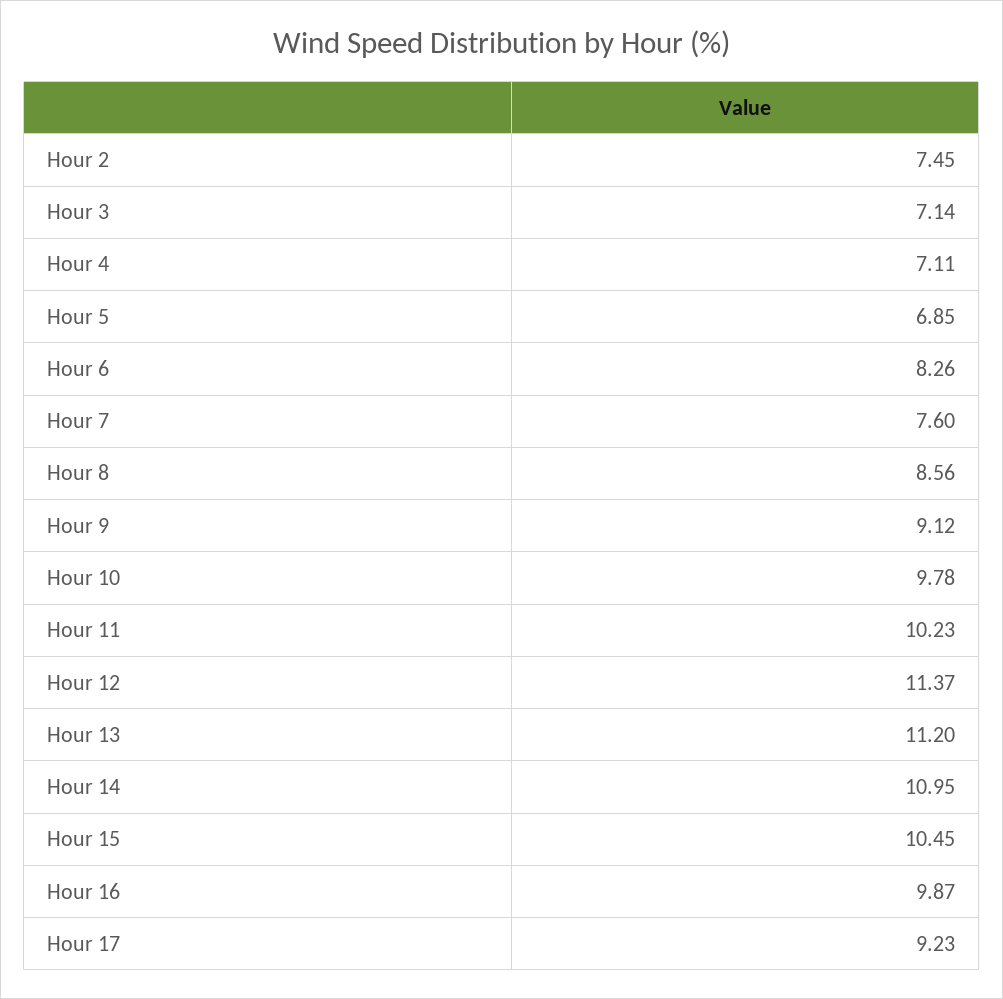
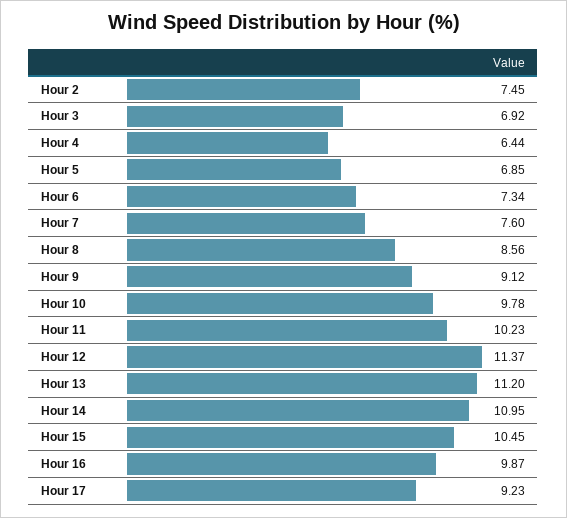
Hour 3: 7.14 -> 6.92
Hour 4: 7.11 -> 6.44
Hour 6: 8.26 -> 7.34

